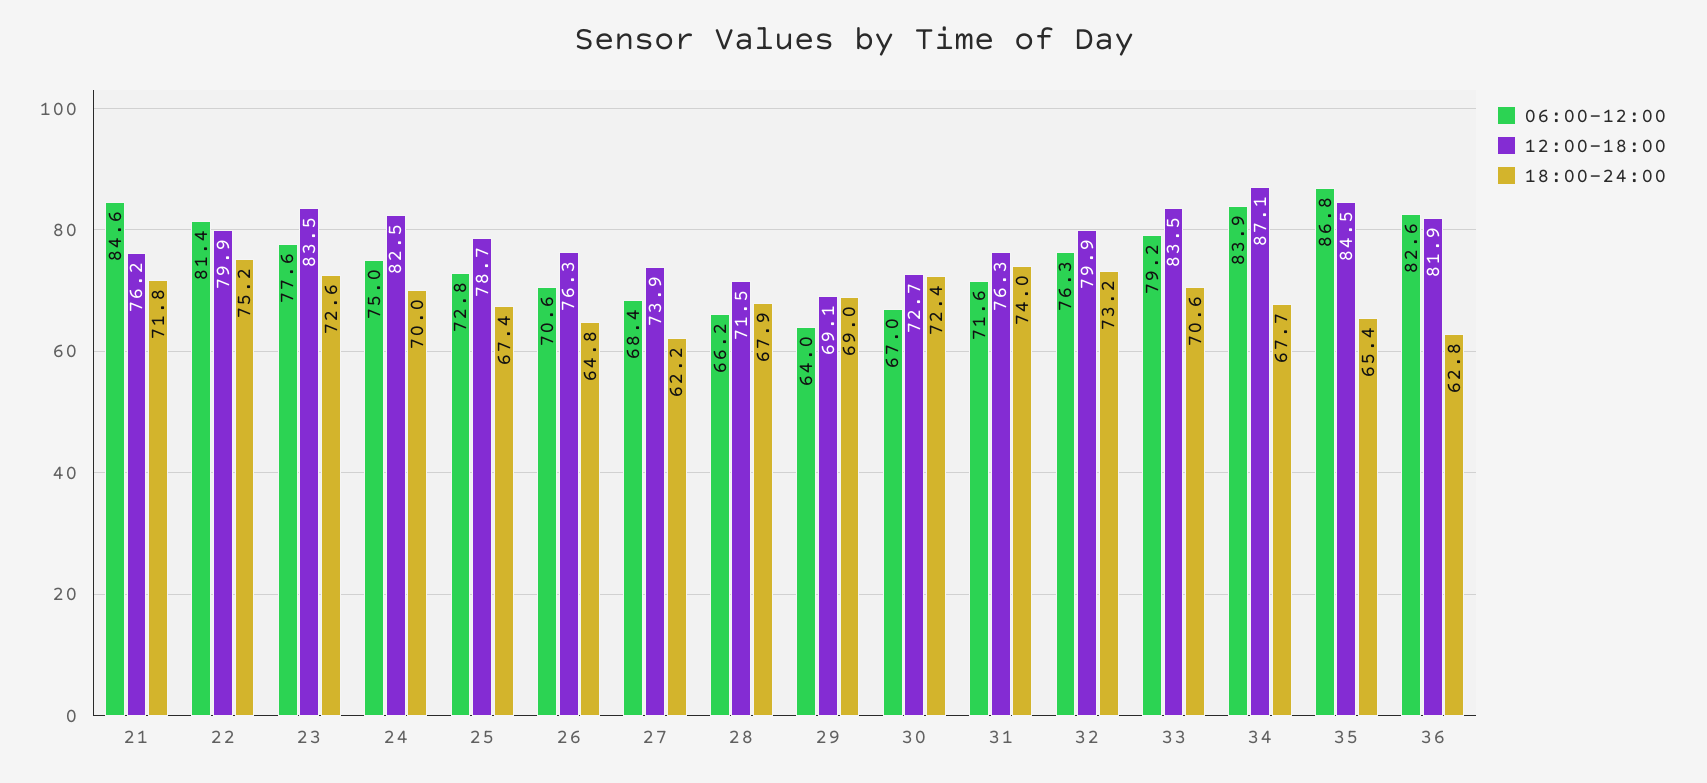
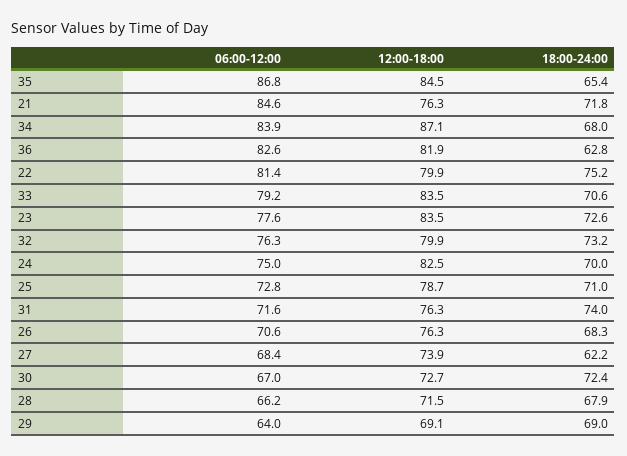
12:00-18:00, 21: 76.2 -> 76.3
18:00-24:00, 25: 67.4 -> 71
18:00-24:00, 26: 64.8 -> 68.3
18:00-24:00, 34: 67.7 -> 68

